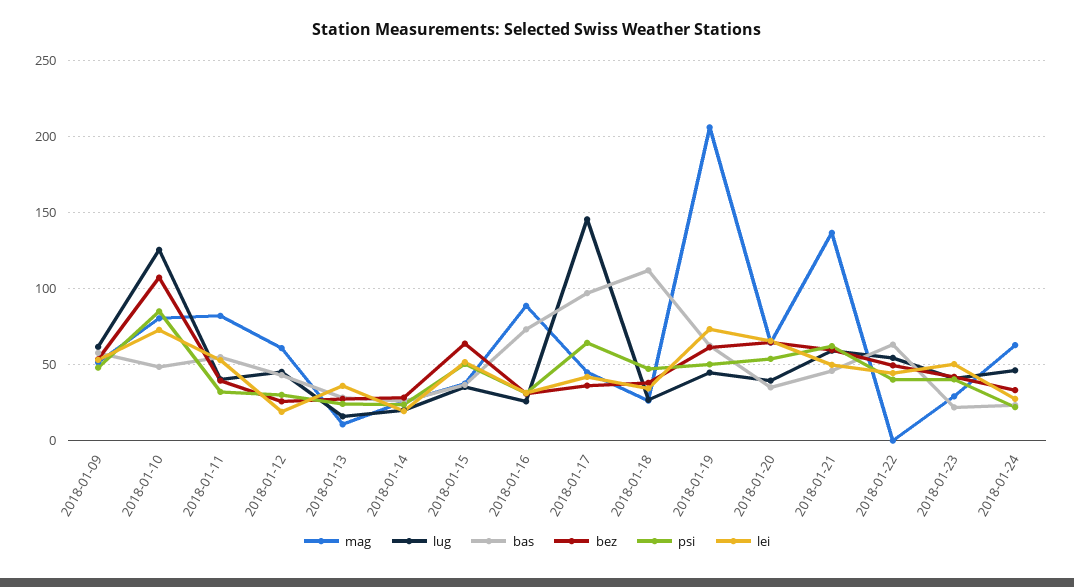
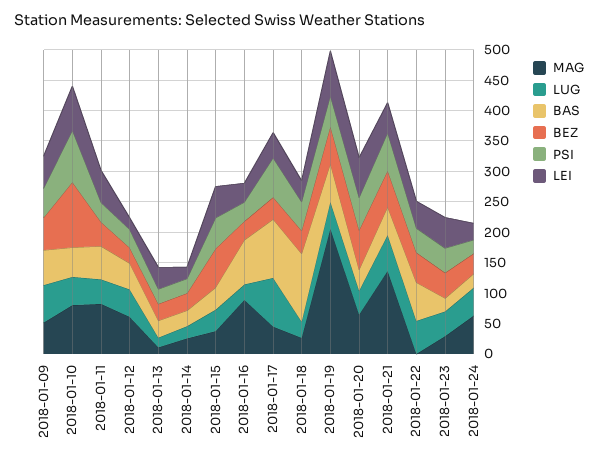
lug, 2018-01-10: 125 -> 50
lug, 2018-01-17: 145 -> 75

